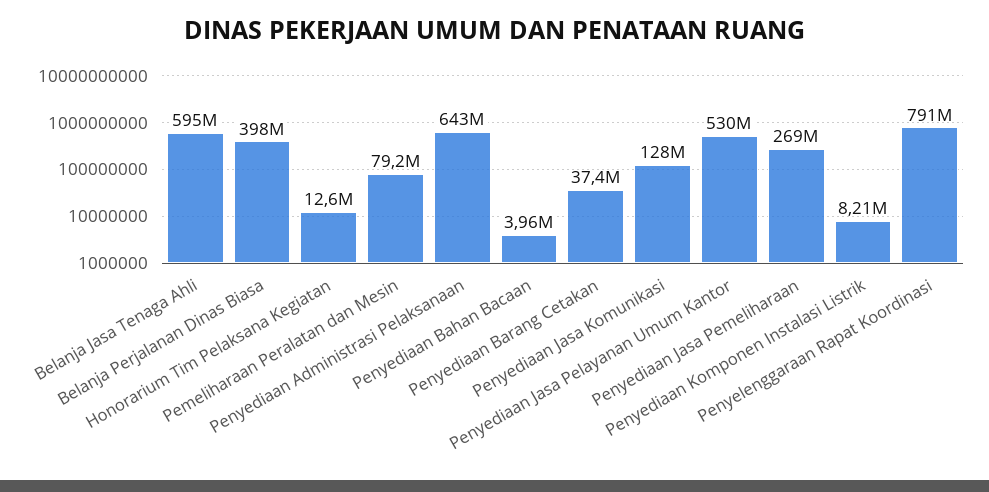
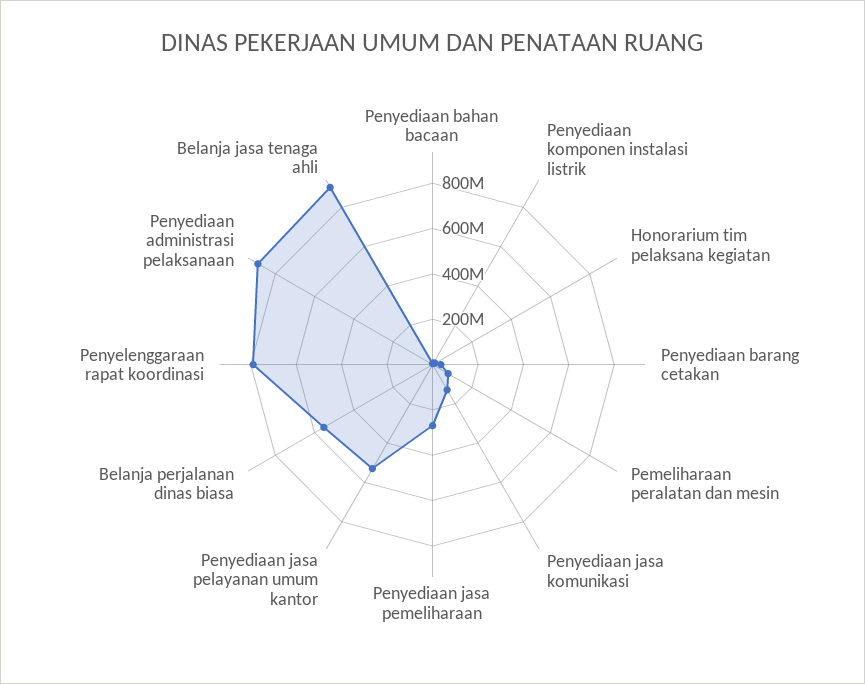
Belanja Jasa Tenaga Ahli: 595000000 -> 900000000
Belanja Perjalanan Dinas Biasa: 398000000 -> 550000000
Penyediaan Administrasi Pelaksanaan: 643000000 -> 900000000

